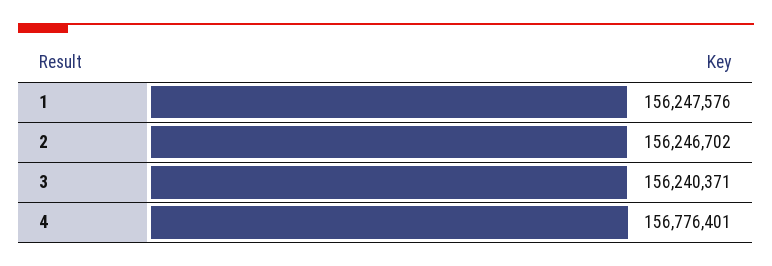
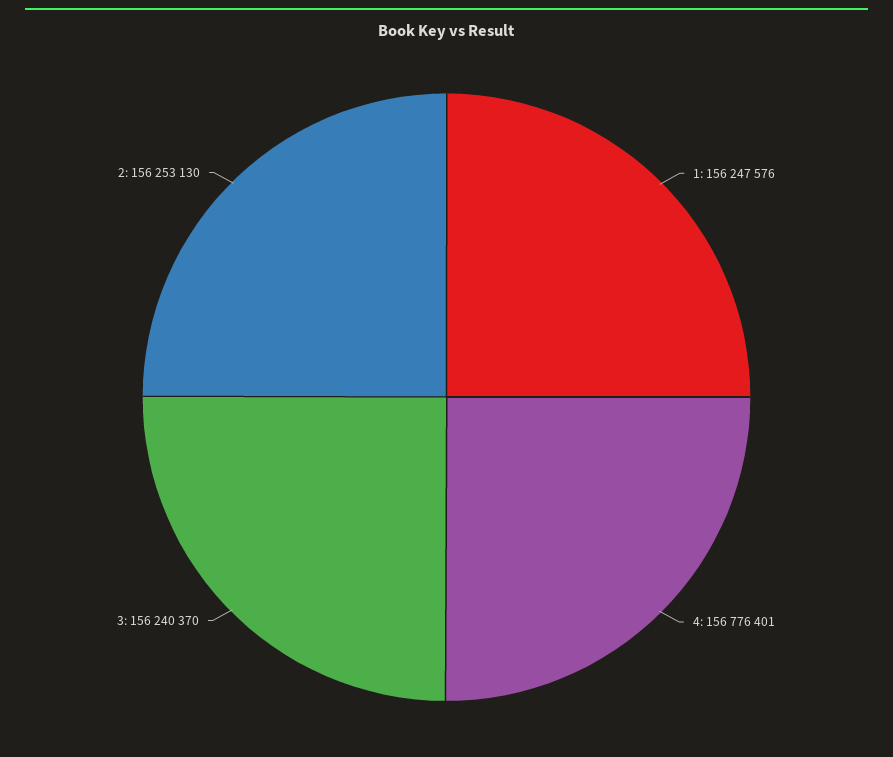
2: 156246702 -> 156253130
3: 156240371 -> 156240370

